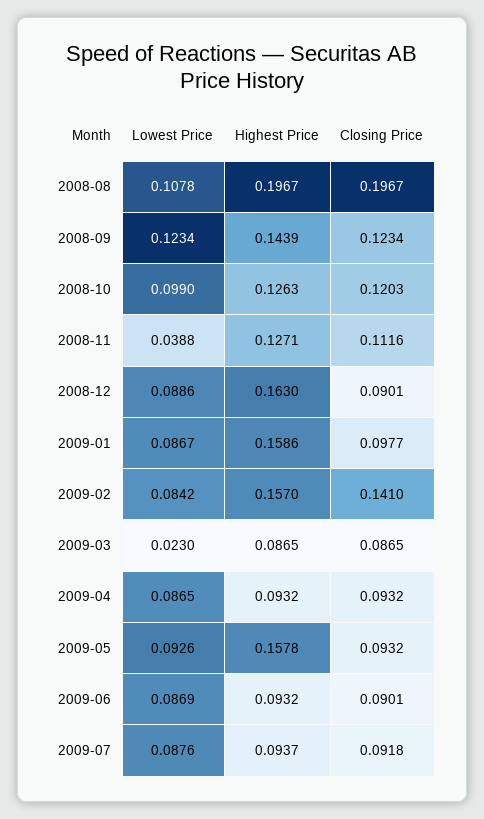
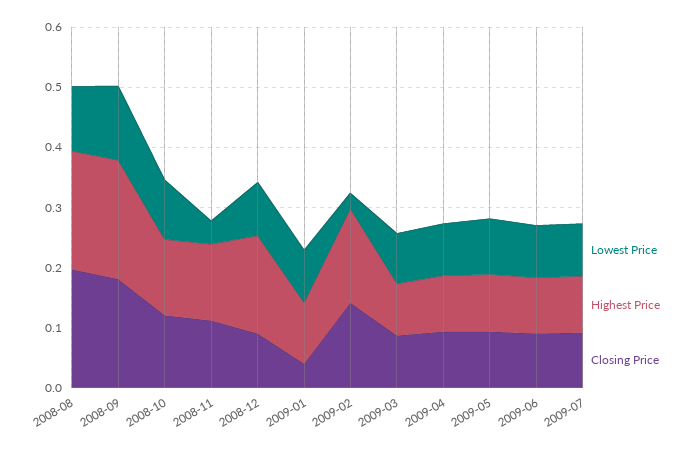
Highest Price, 2008-09: 0.1439 -> 0.2
Closing Price, 2008-09: 0.1234 -> 0.18
Highest Price, 2009-01: 0.1586 -> 0.1
Closing Price, 2009-01: 0.0977 -> 0.04
Lowest Price, 2009-02: 0.0842 -> 0.02
Lowest Price, 2009-03: 0.023 -> 0.08
Highest Price, 2009-05: 0.1578 -> 0.1

